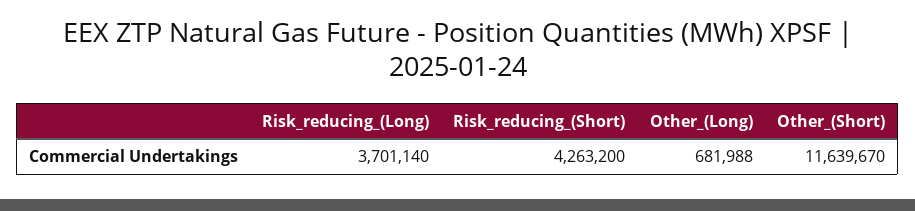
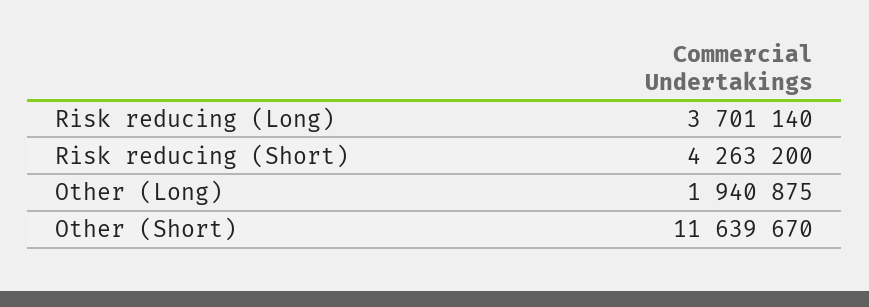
Other_(Long): 681988 -> 1940875

